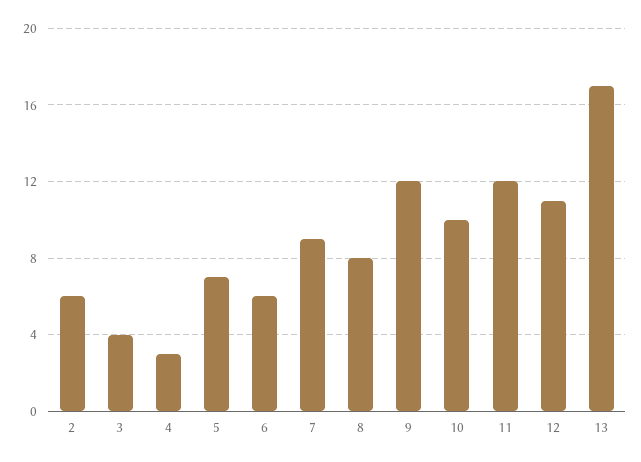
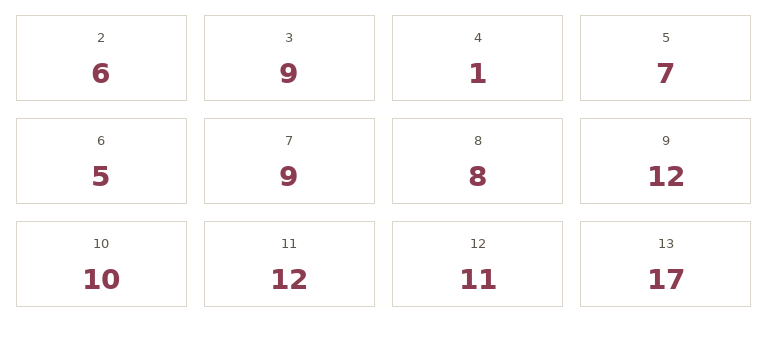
3: 4 -> 9
4: 3 -> 1
6: 6 -> 5

